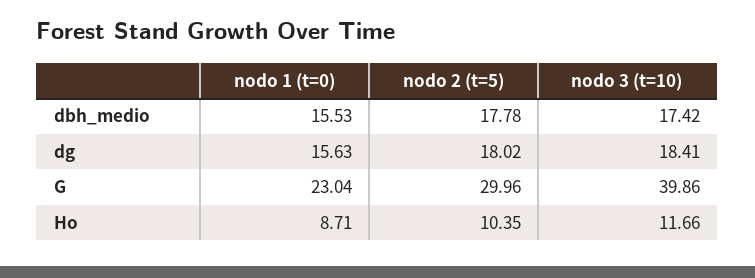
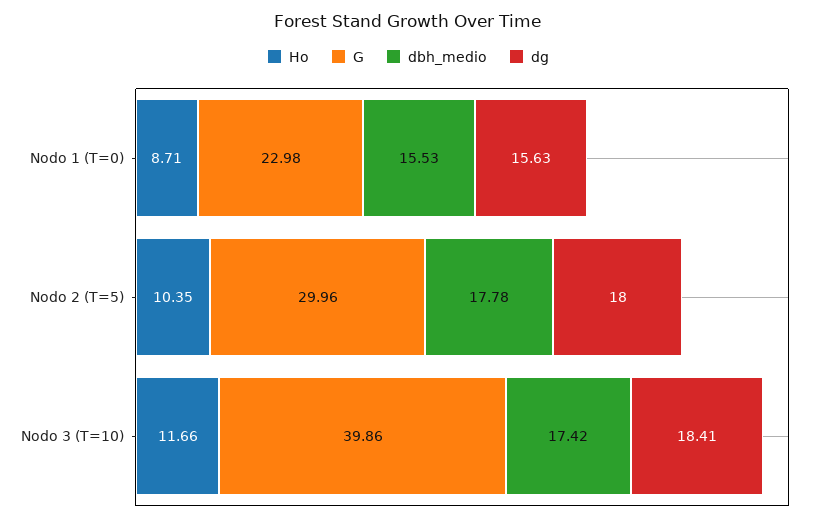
dg, nodo 2 (t=5): 18.02 -> 18
G, nodo 1 (t=0): 23.04 -> 22.98

